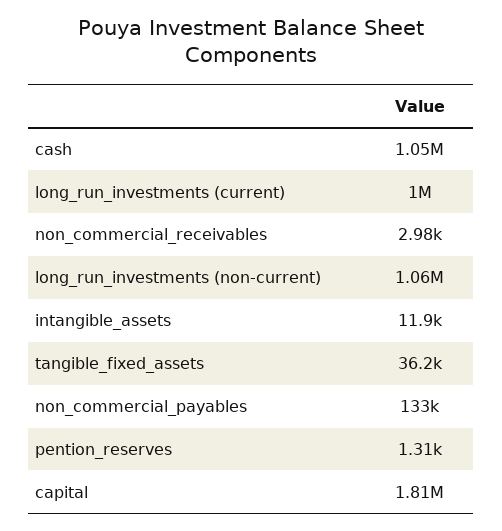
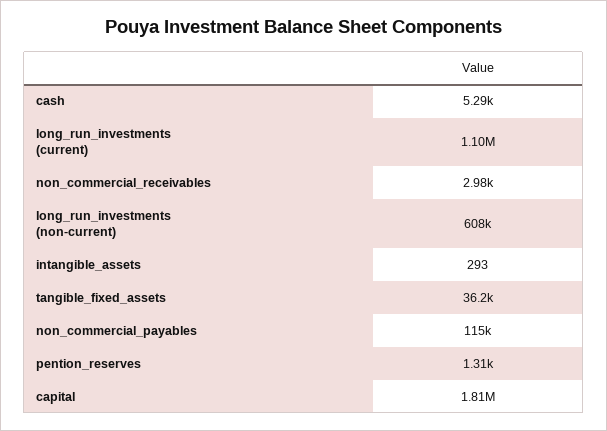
cash: 1050000 -> 5290
long_run_investments (current): 1000000 -> 1100000
long_run_investments (non-current): 1060000 -> 608000
intangible_assets: 11900 -> 293
non_commercial_payables: 133000 -> 115000

